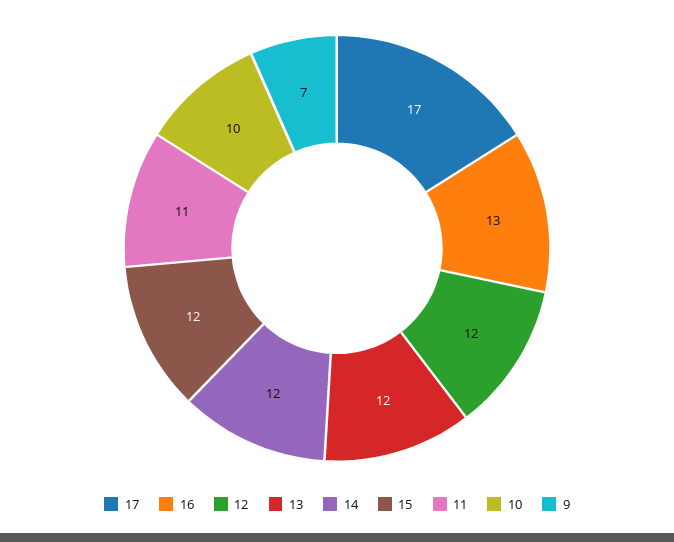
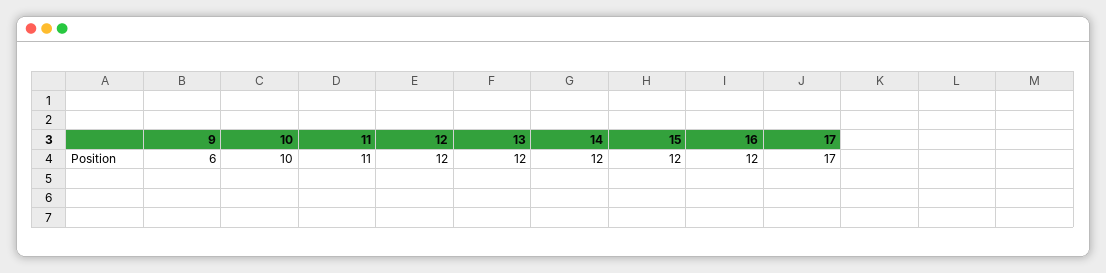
16: 13 -> 12
9: 7 -> 6

